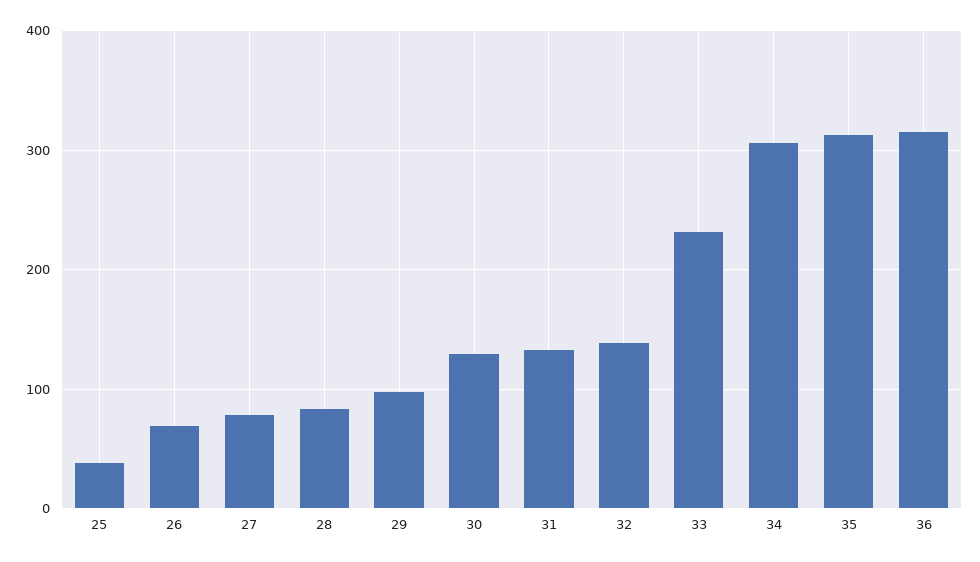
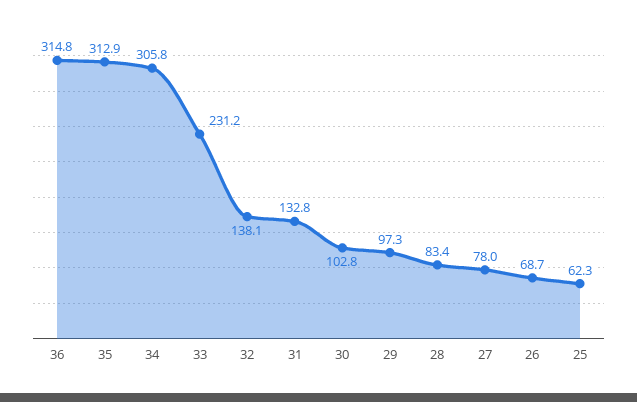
25: 40 -> 62.3
30: 130 -> 102.8

